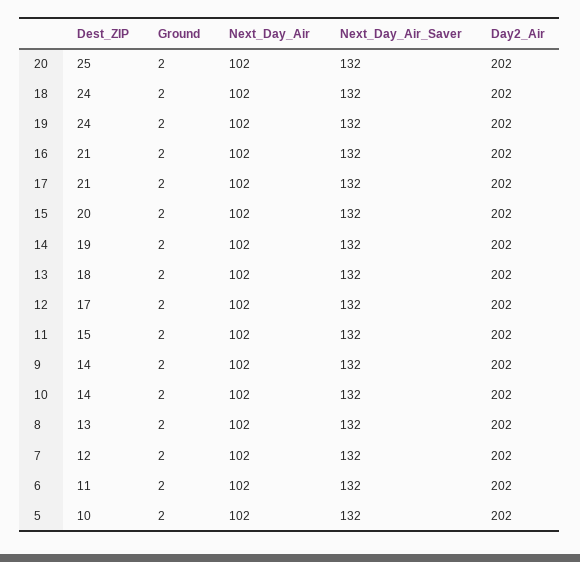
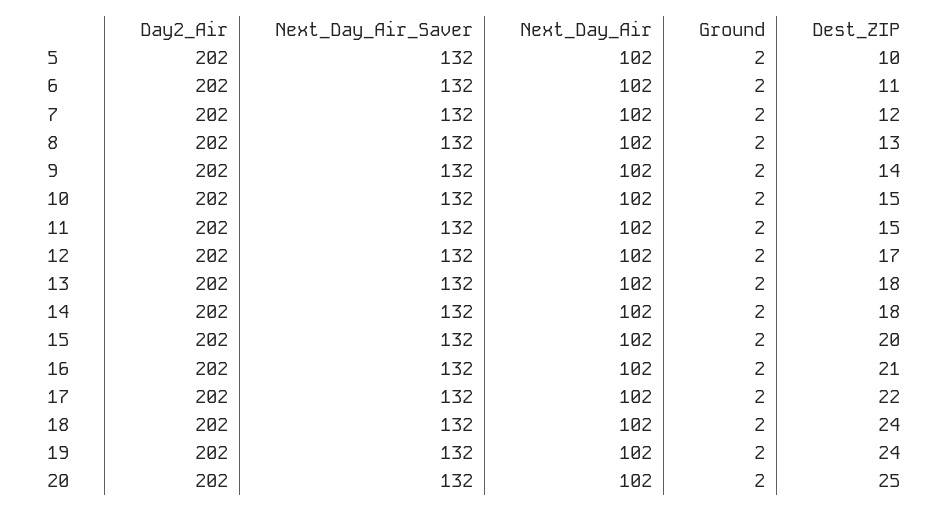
Dest_ZIP, 17: 21 -> 22
Dest_ZIP, 14: 19 -> 18
Dest_ZIP, 10: 14 -> 15

